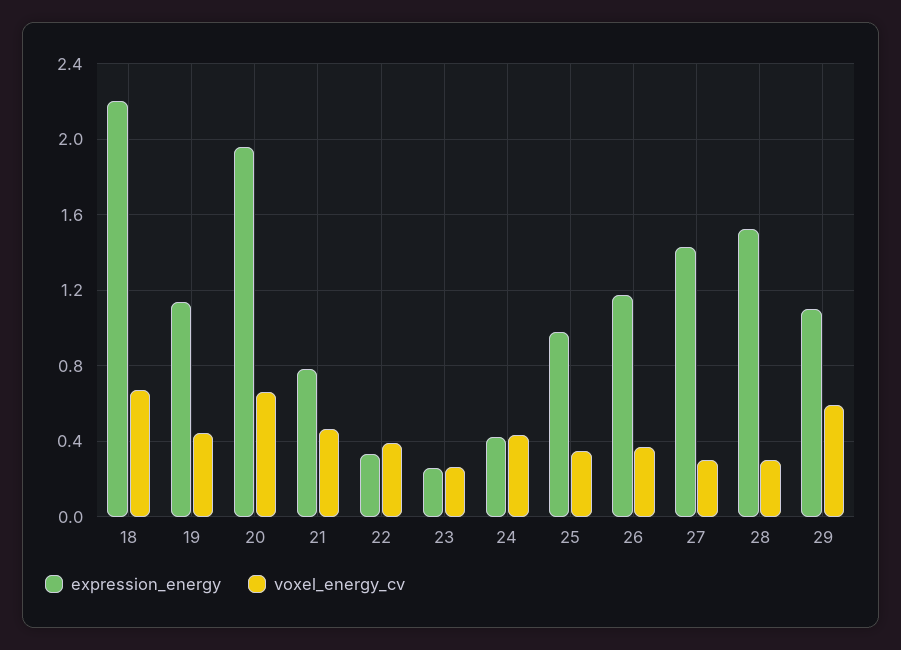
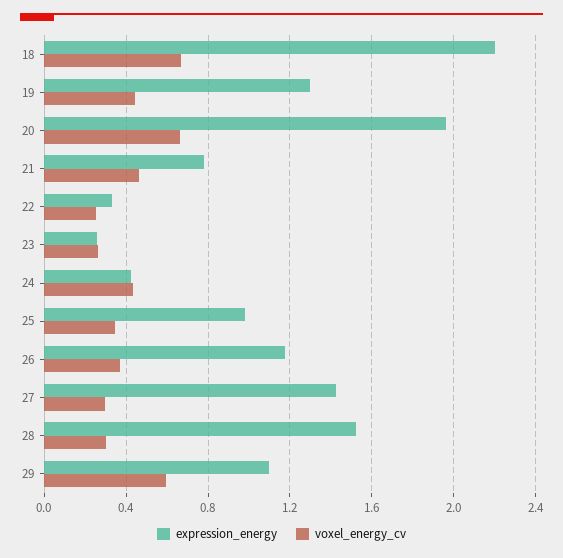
expression_energy, 19: 1.15 -> 1.3
voxel_energy_cv, 22: 0.4 -> 0.25

